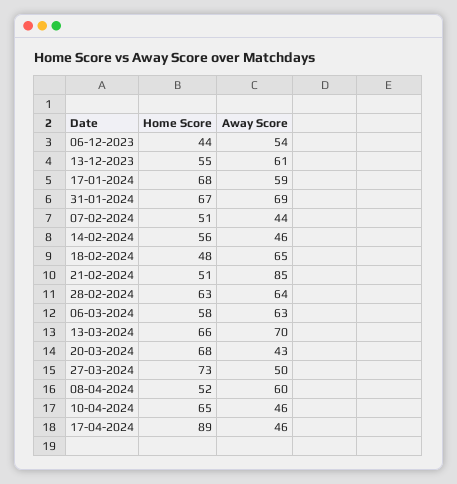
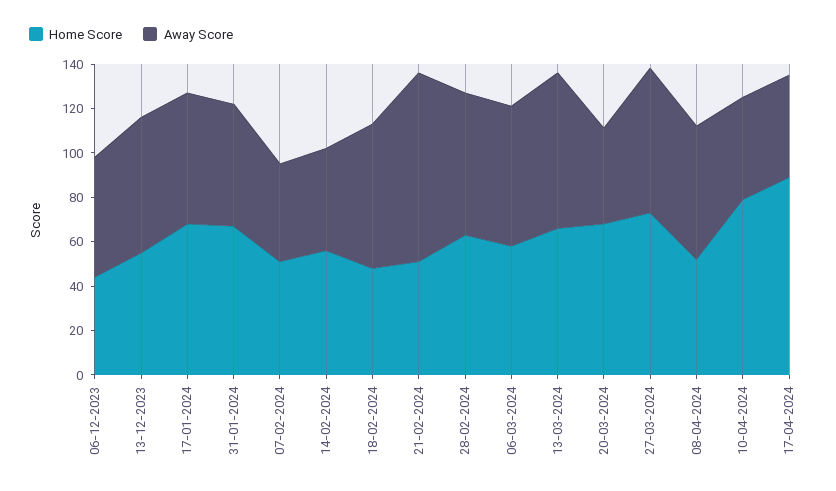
Away Score, 31-01-2024: 69 -> 55
Away Score, 27-03-2024: 50 -> 65
Home Score, 10-04-2024: 65 -> 80

